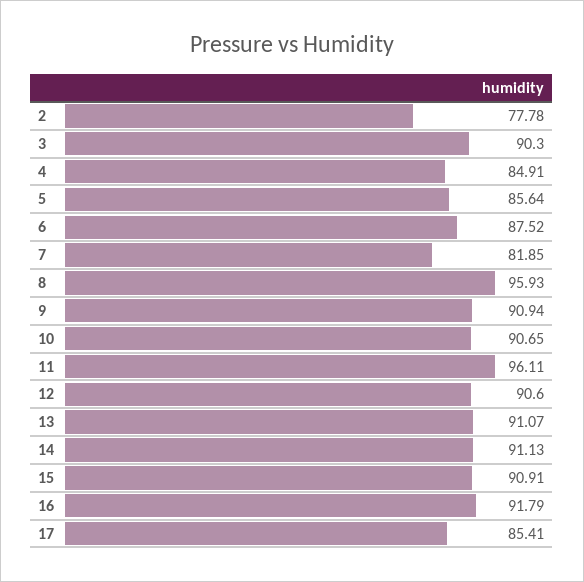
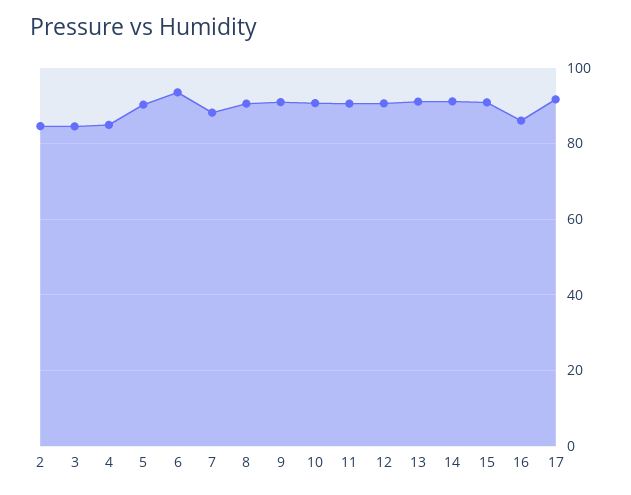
2: 77.78 -> 84
3: 90.3 -> 84
5: 85.64 -> 90
6: 87.52 -> 94
7: 81.85 -> 88
8: 95.93 -> 90
11: 96.11 -> 90
16: 91.79 -> 86
17: 85.41 -> 92

